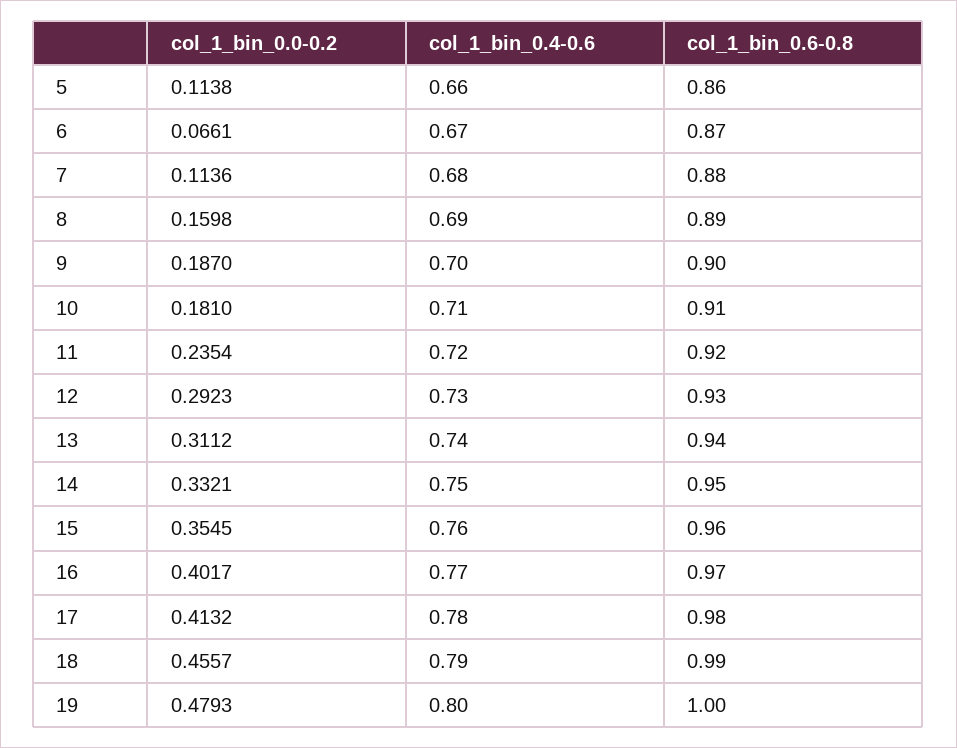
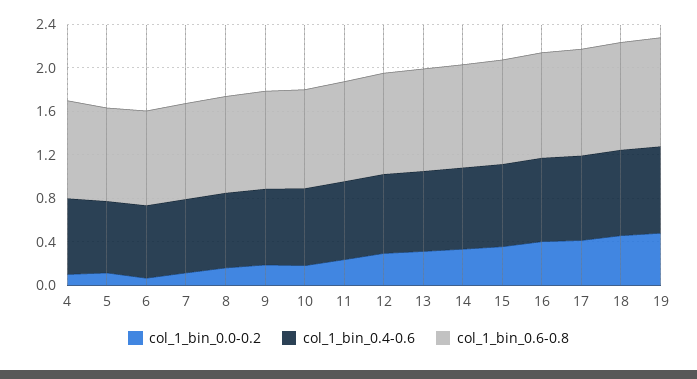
col_1_bin_0.0-0.2, 4: none -> 0.1
col_1_bin_0.4-0.6, 4: none -> 0.7
col_1_bin_0.6-0.8, 4: none -> 0.9

